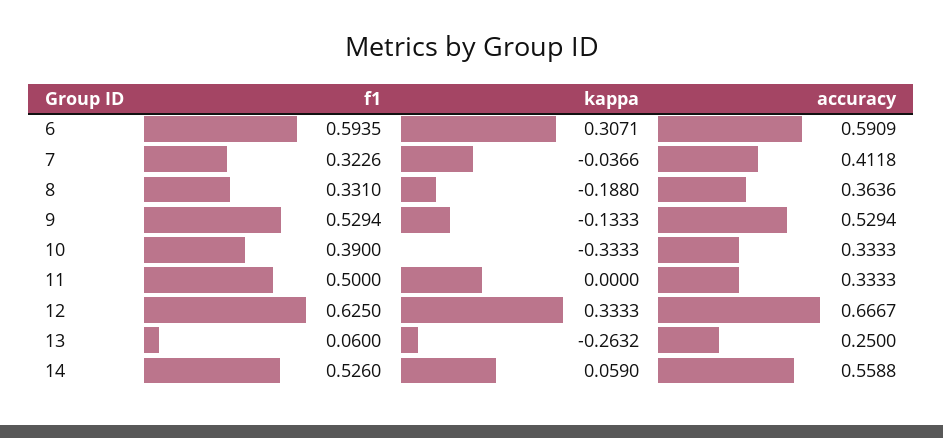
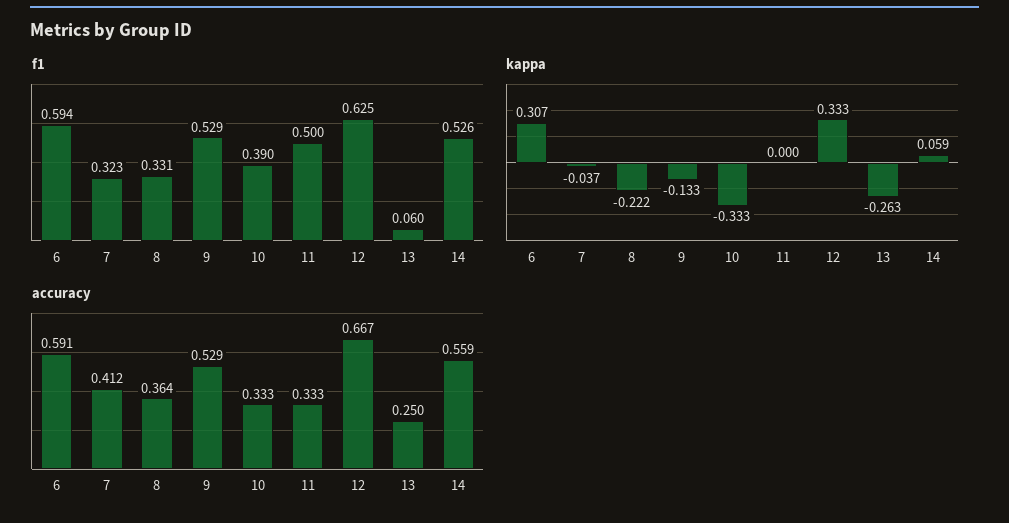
kappa, 8: -0.188 -> -0.222

